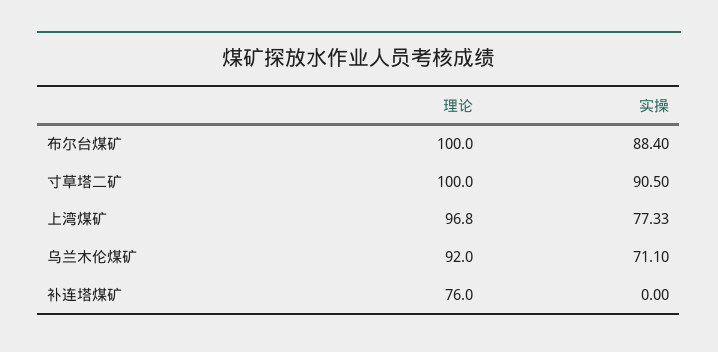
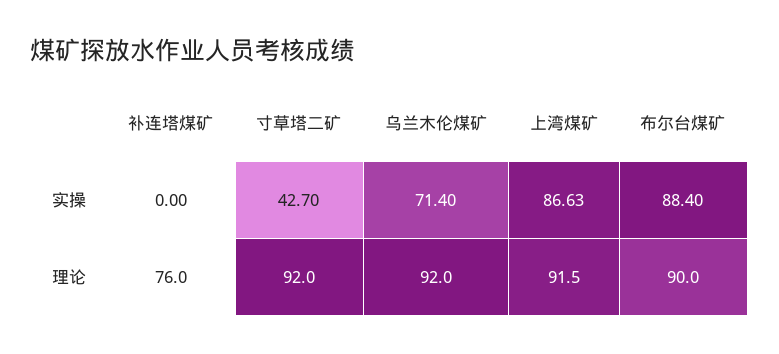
理论, 布尔台煤矿: 100 -> 90
理论, 寸草塔二矿: 100 -> 92
实操, 寸草塔二矿: 90.5 -> 42.7
理论, 上湾煤矿: 96.8 -> 91.5
实操, 上湾煤矿: 77.33 -> 86.63
实操, 乌兰木伦煤矿: 71.1 -> 71.4

